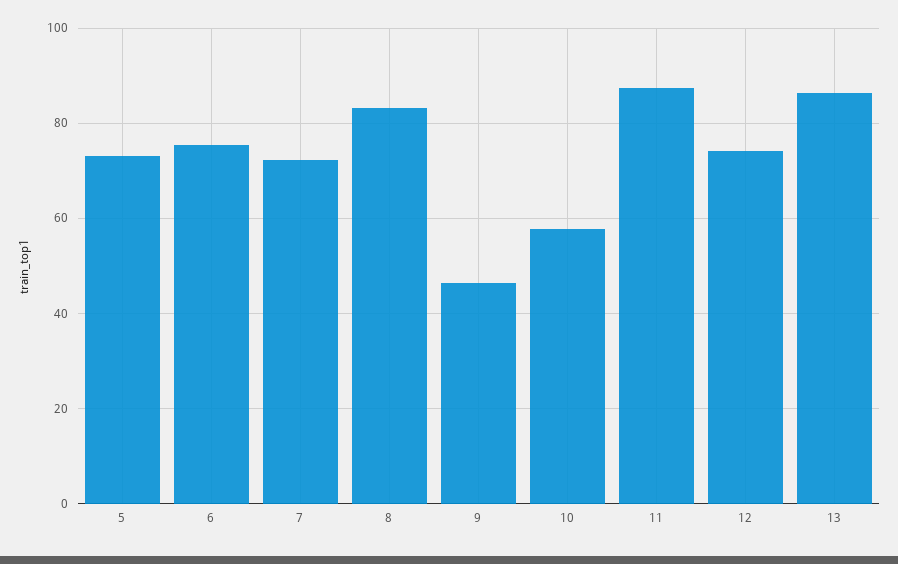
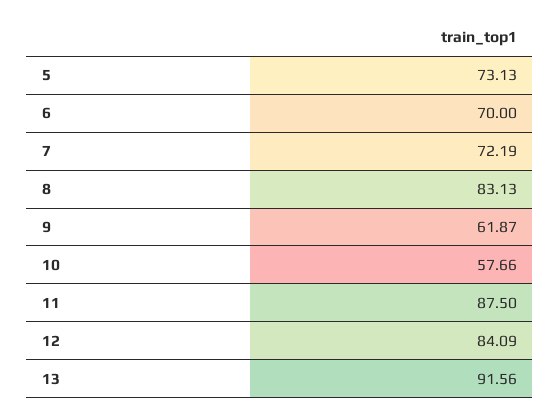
6: 76 -> 70
9: 46 -> 61.87
12: 74 -> 84.09
13: 86 -> 91.56

